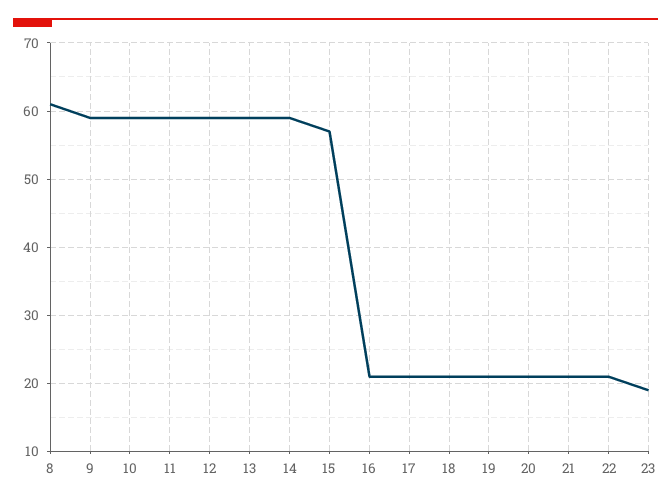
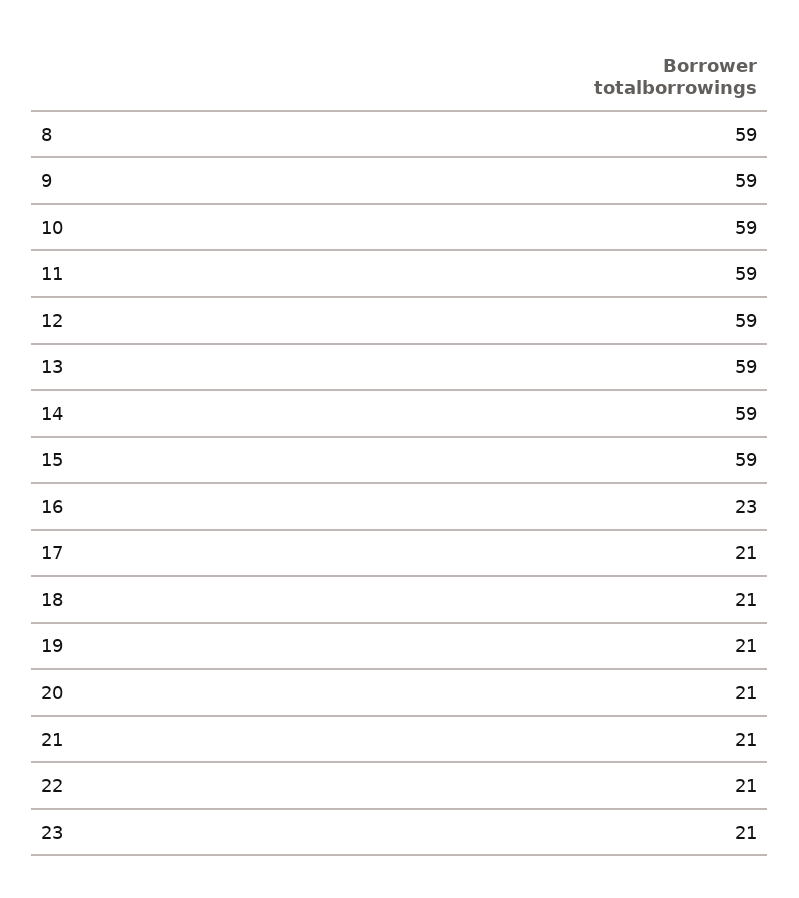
8: 61 -> 59
15: 57 -> 59
16: 21 -> 23
23: 19 -> 21

